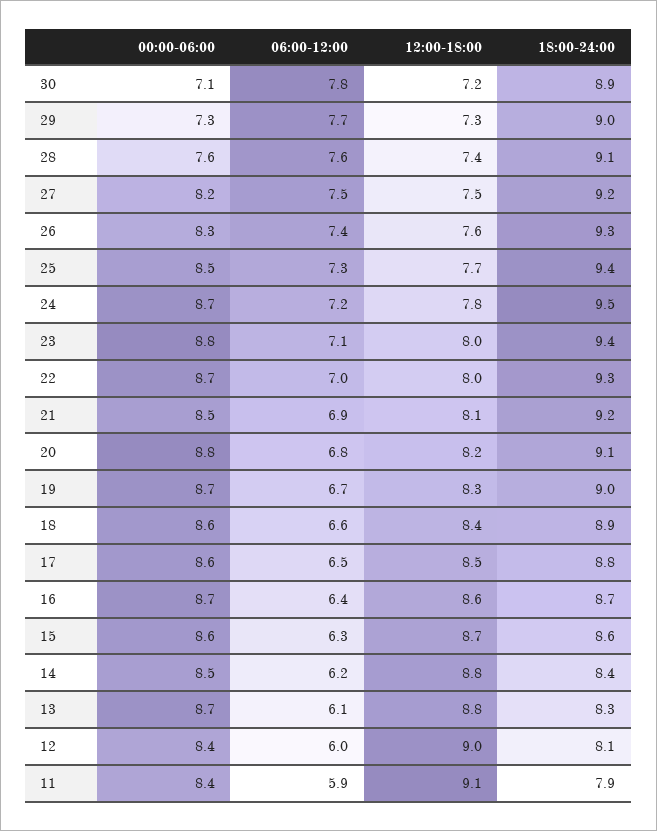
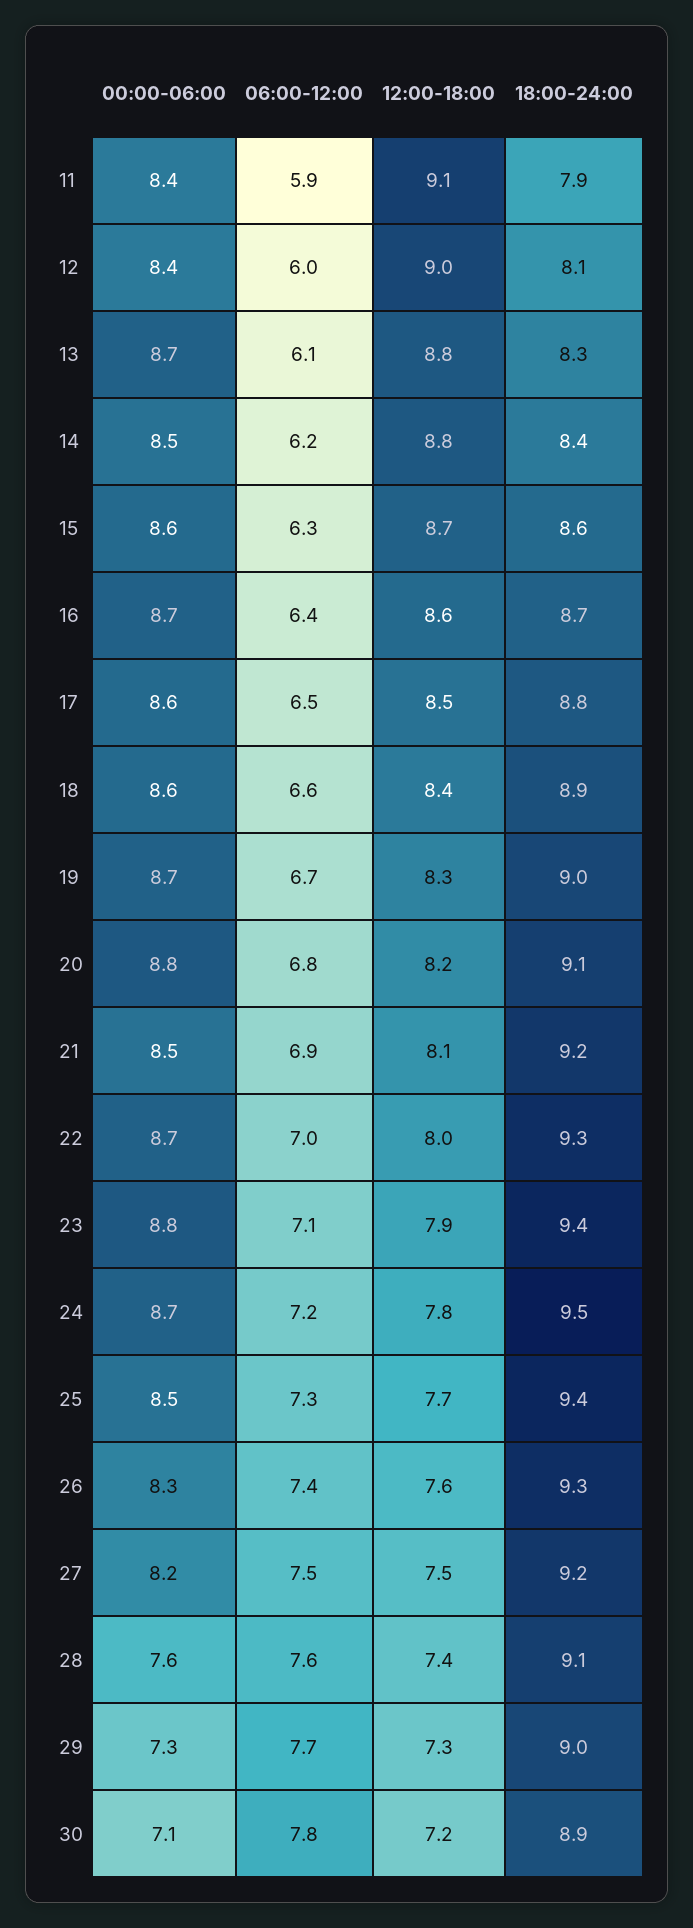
12:00-18:00, 23: 8 -> 7.9

